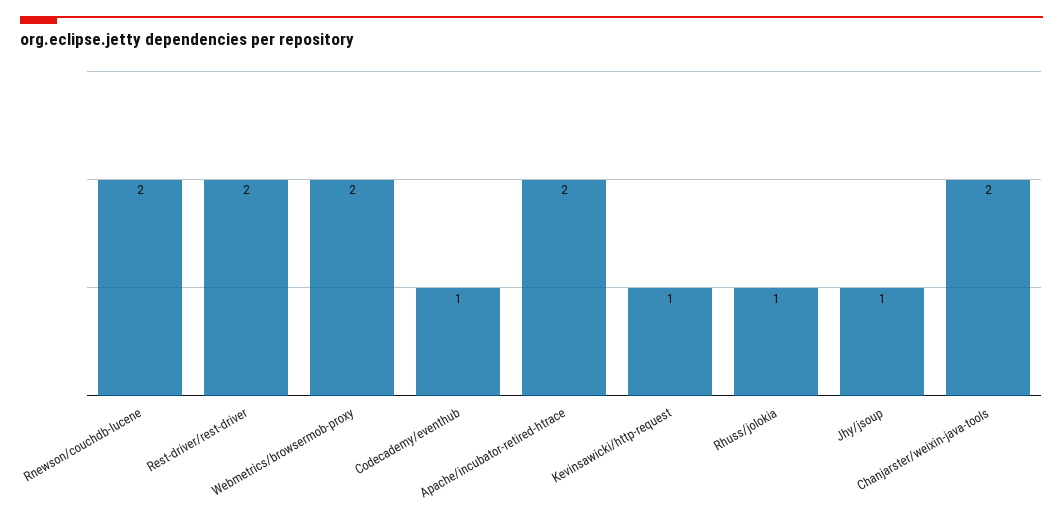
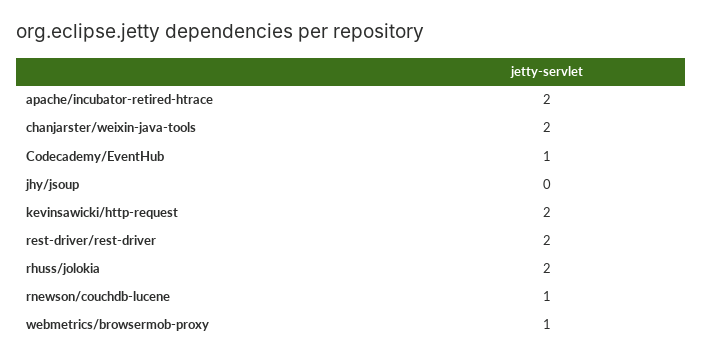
Rnewson/couchdb-lucene: 2 -> 1
Webmetrics/browsermob-proxy: 2 -> 1
Kevinsawicki/http-request: 1 -> 2
Rhuss/jolokia: 1 -> 2
Jhy/jsoup: 1 -> 0

